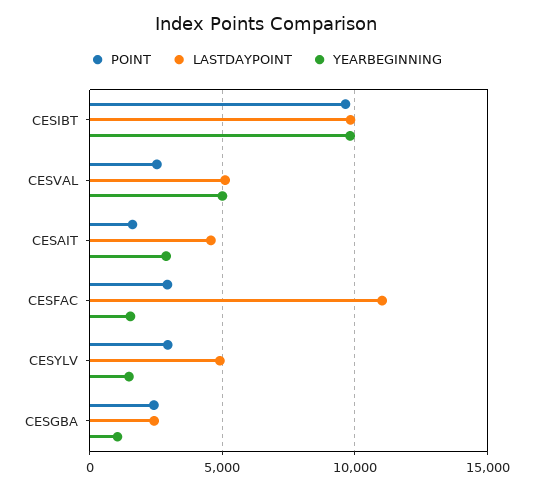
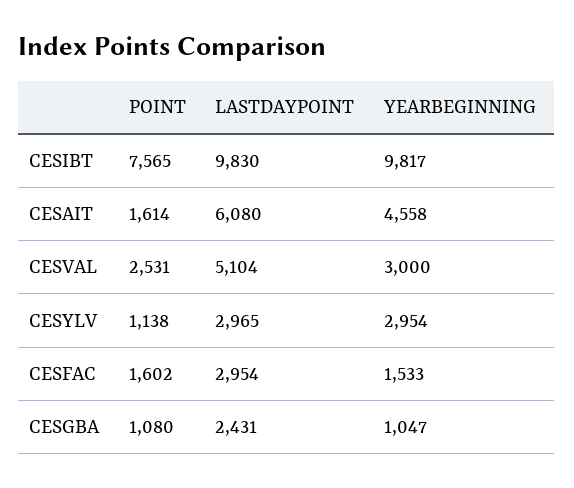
POINT, CESIBT: 9500 -> 7565
YEARBEGINNING, CESVAL: 5000 -> 3000
LASTDAYPOINT, CESAIT: 4500 -> 6080
YEARBEGINNING, CESAIT: 3000 -> 4558
POINT, CESFAC: 3000 -> 1602
LASTDAYPOINT, CESFAC: 11000 -> 2954
POINT, CESYLV: 3000 -> 1138
LASTDAYPOINT, CESYLV: 5000 -> 2965
YEARBEGINNING, CESYLV: 1500 -> 2954
POINT, CESGBA: 2500 -> 1080

